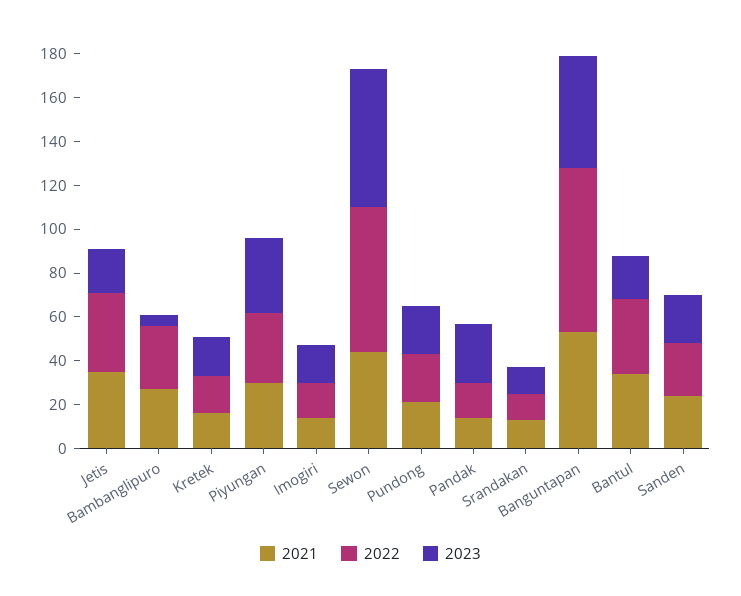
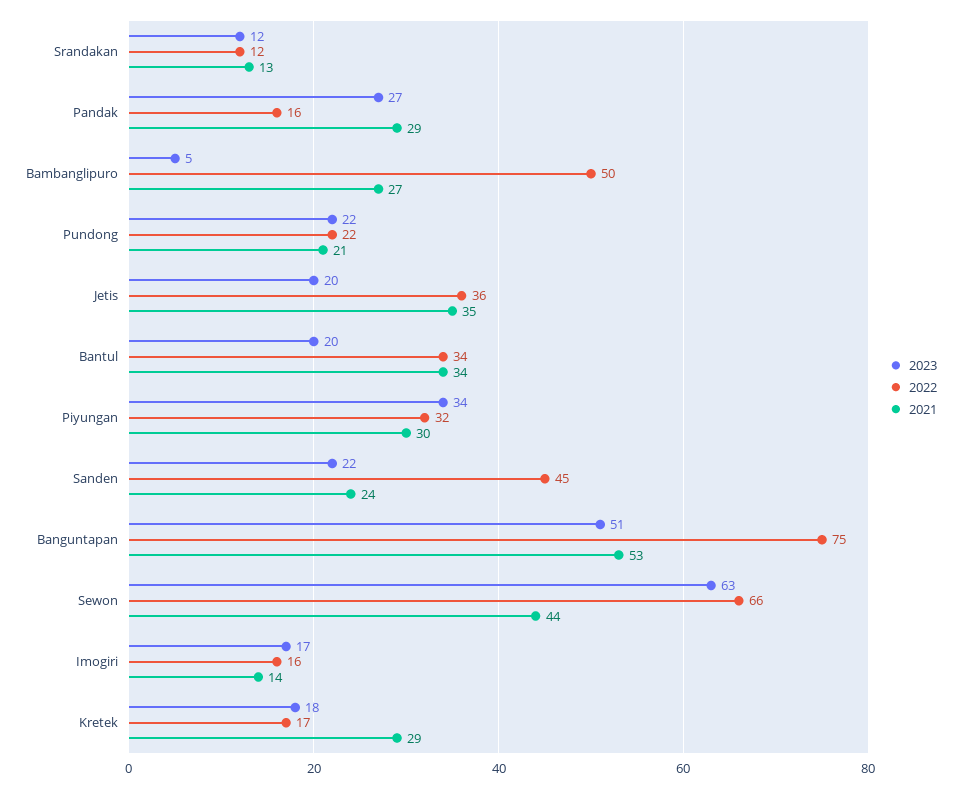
2022, Bambanglipuro: 30 -> 50
2021, Kretek: 15 -> 29
2021, Pandak: 15 -> 29
2022, Sanden: 25 -> 45

